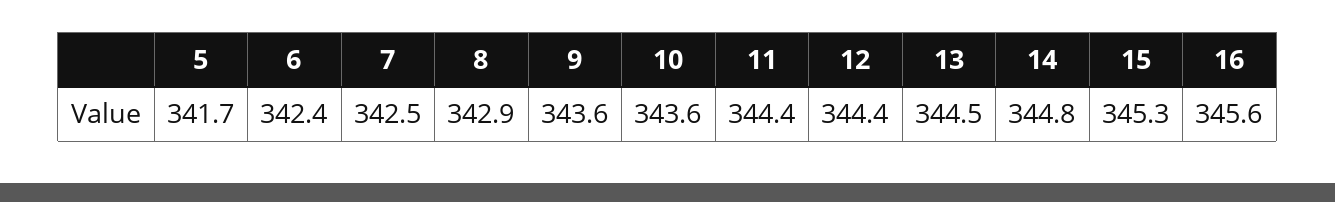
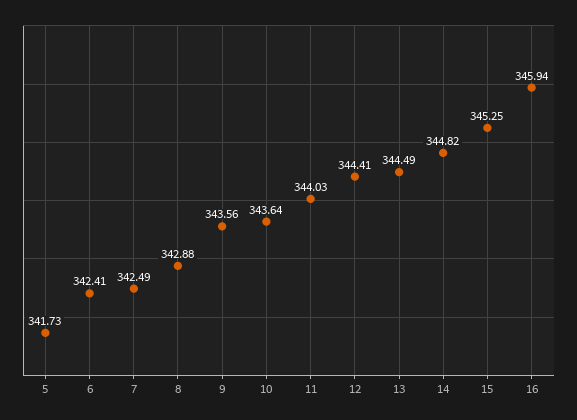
11: 344.4 -> 344.03
16: 345.6 -> 345.94

